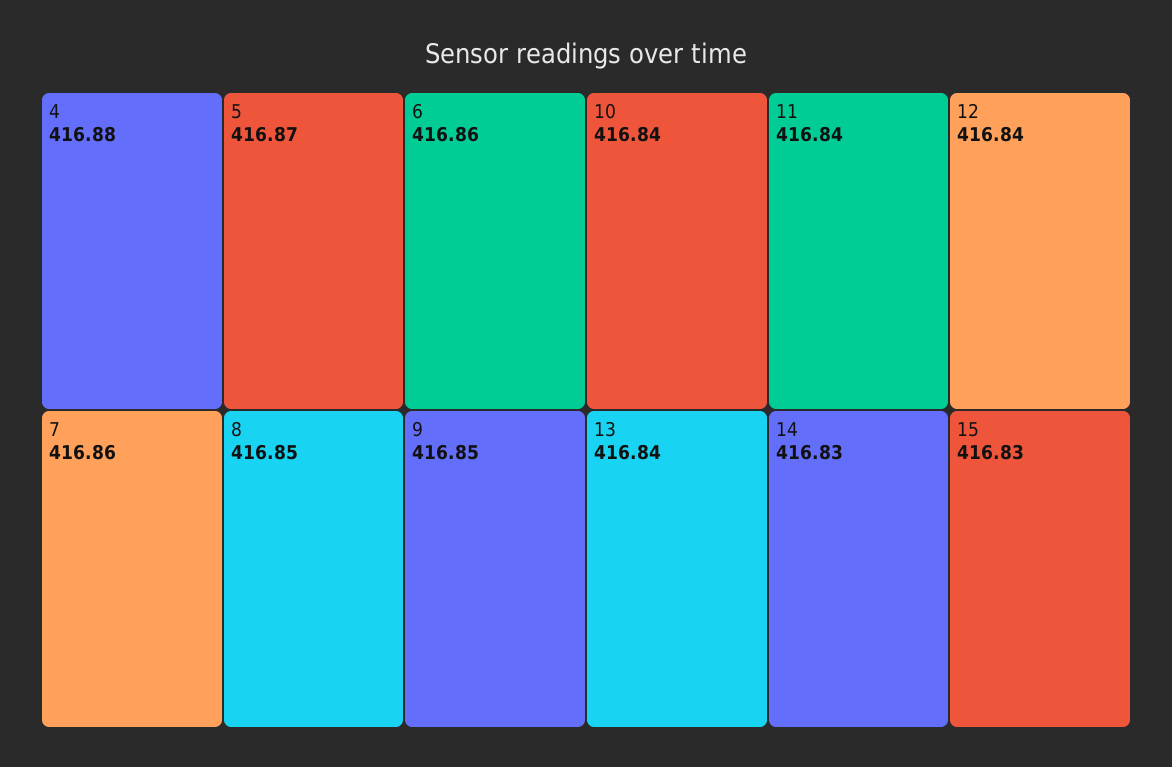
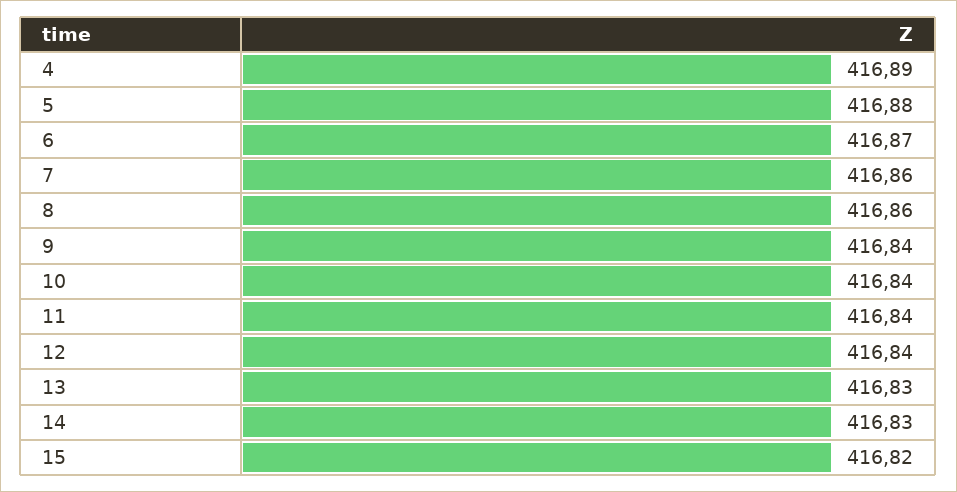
4: 416.88 -> 416.89
5: 416.87 -> 416.88
6: 416.86 -> 416.87
8: 416.85 -> 416.86
9: 416.85 -> 416.84
13: 416.84 -> 416.83
15: 416.83 -> 416.82

